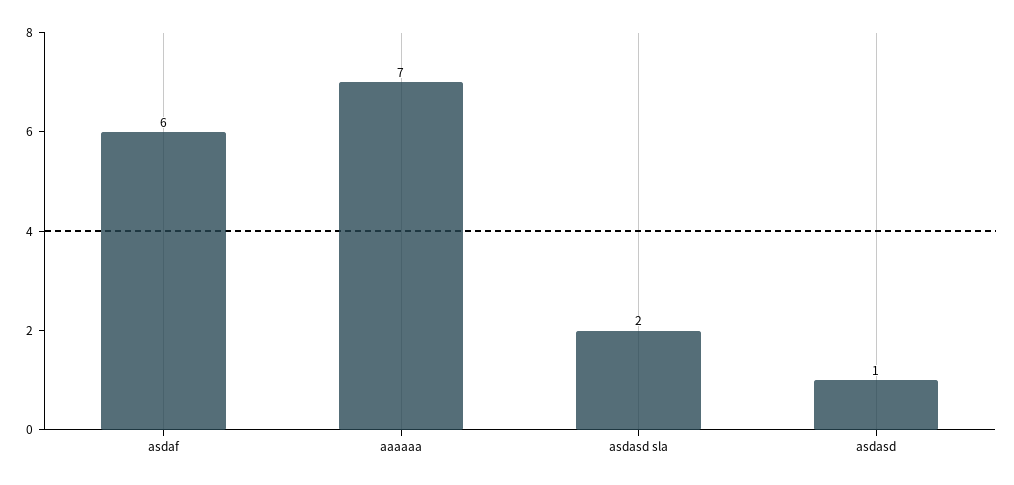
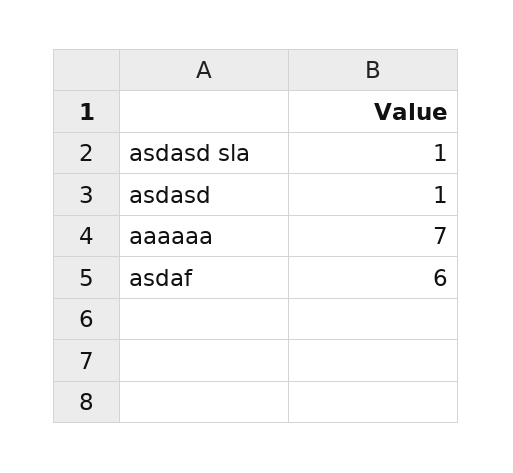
asdasd sla: 2 -> 1

